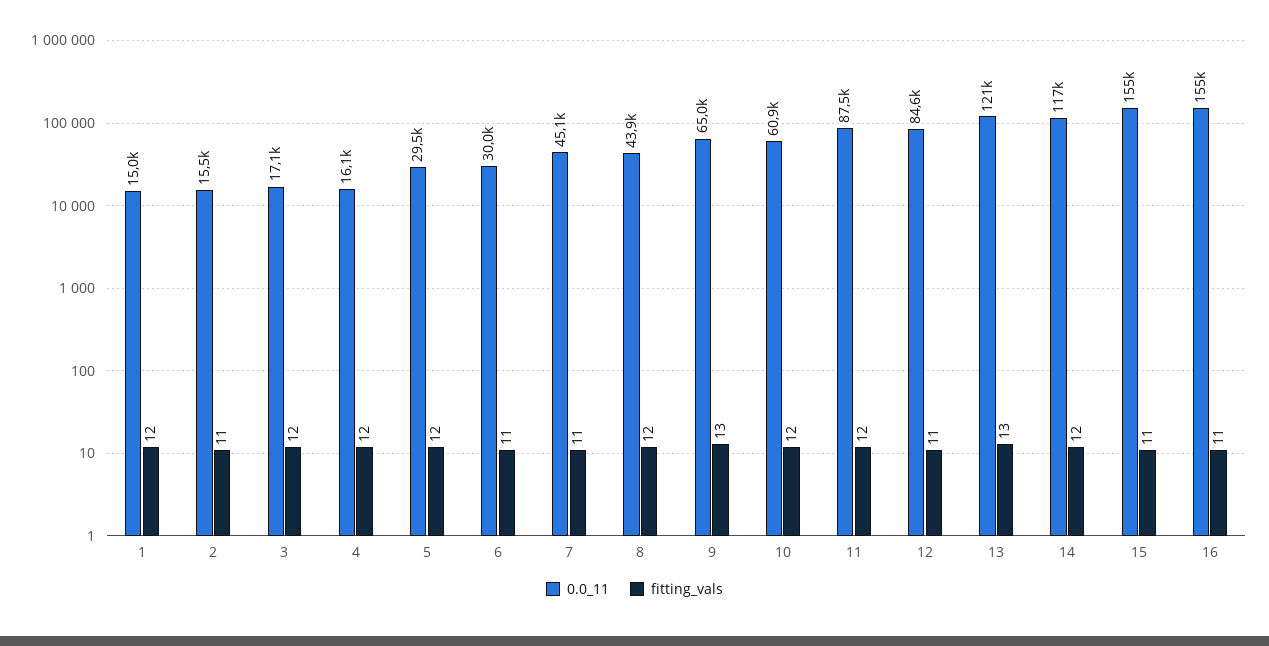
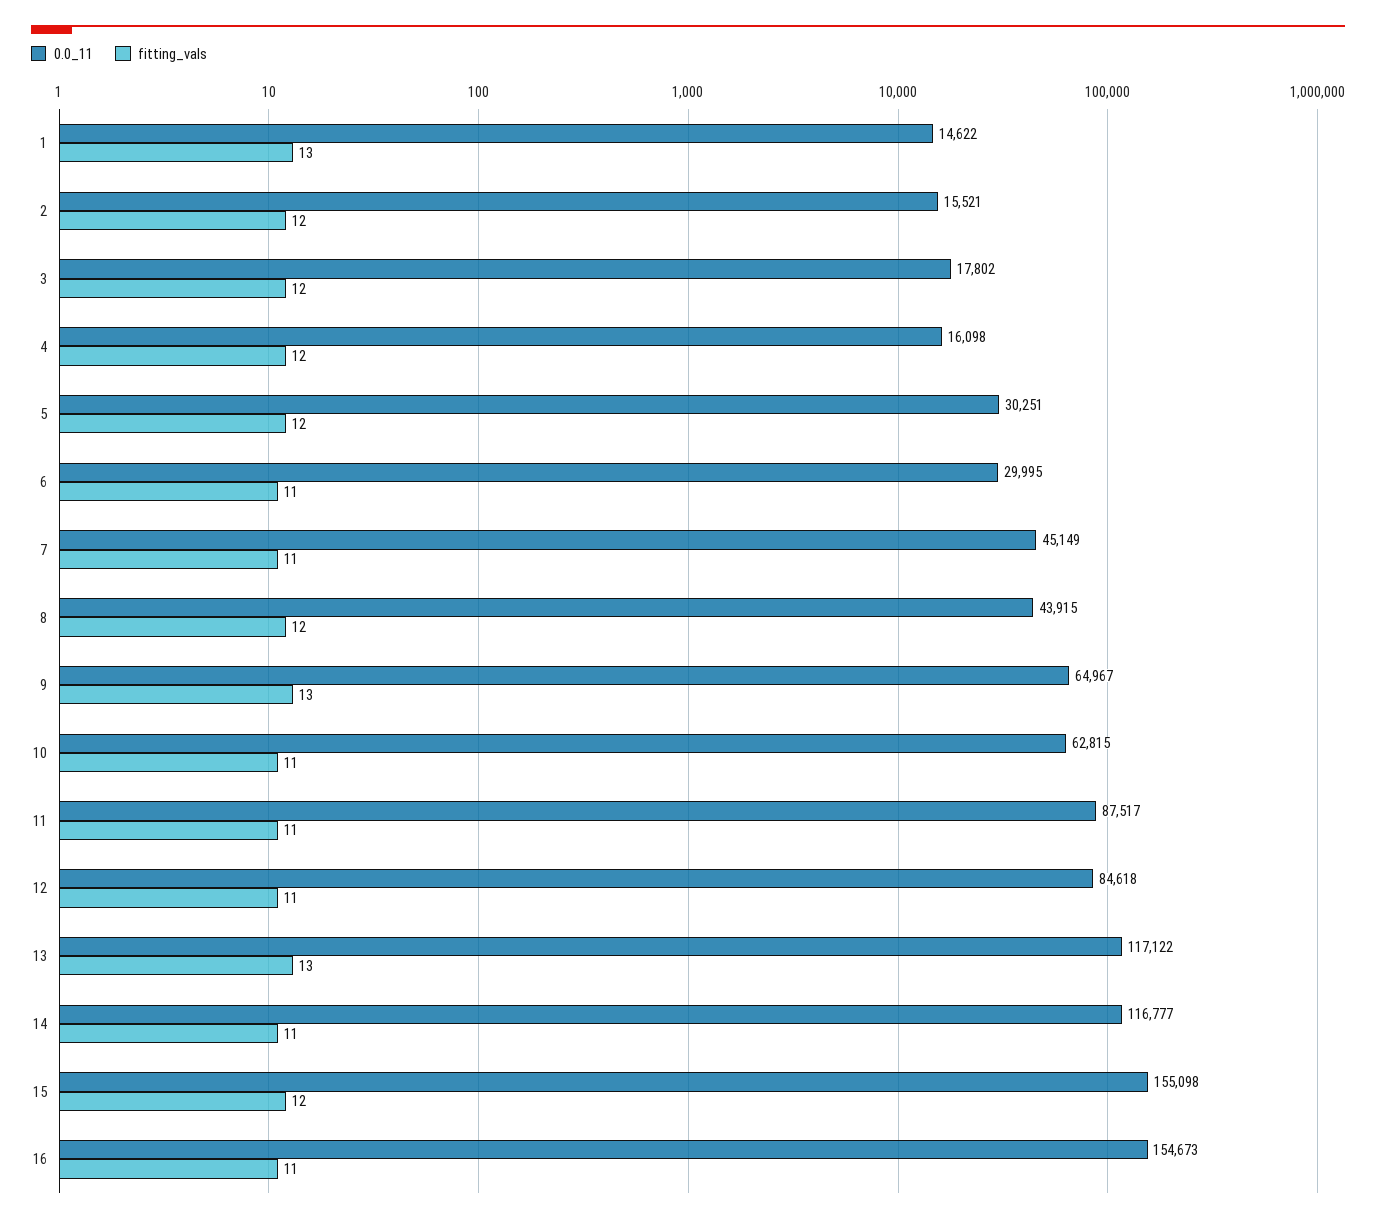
0.0_11, 1: 15000 -> 14622
fitting_vals, 1: 12 -> 13
fitting_vals, 2: 11 -> 12
0.0_11, 3: 17100 -> 17802
0.0_11, 5: 29500 -> 30251
0.0_11, 10: 60900 -> 62815
fitting_vals, 10: 12 -> 11
fitting_vals, 11: 12 -> 11
0.0_11, 13: 121000 -> 117122
fitting_vals, 14: 12 -> 11
fitting_vals, 15: 11 -> 12

